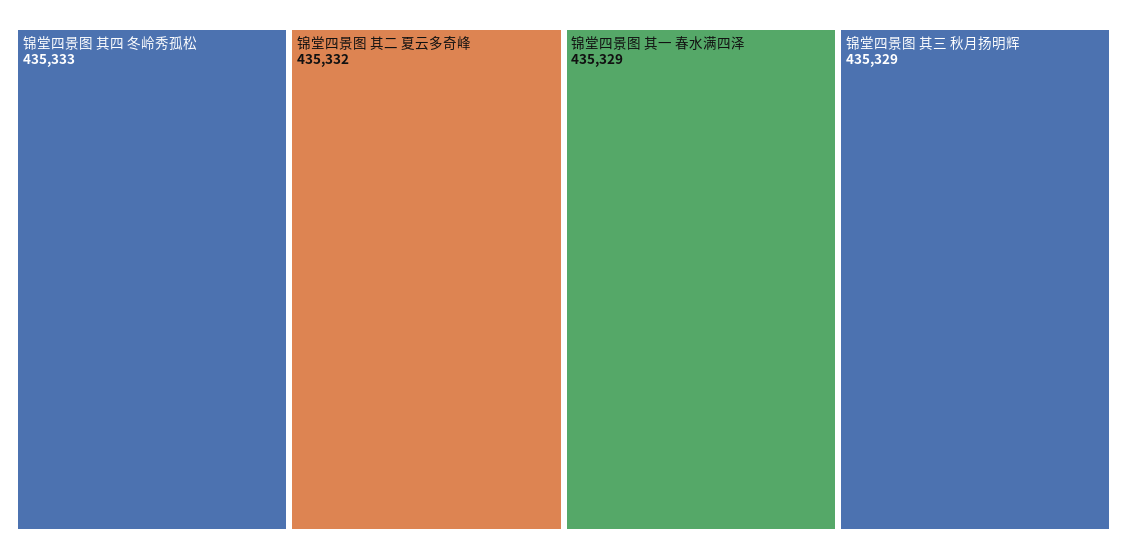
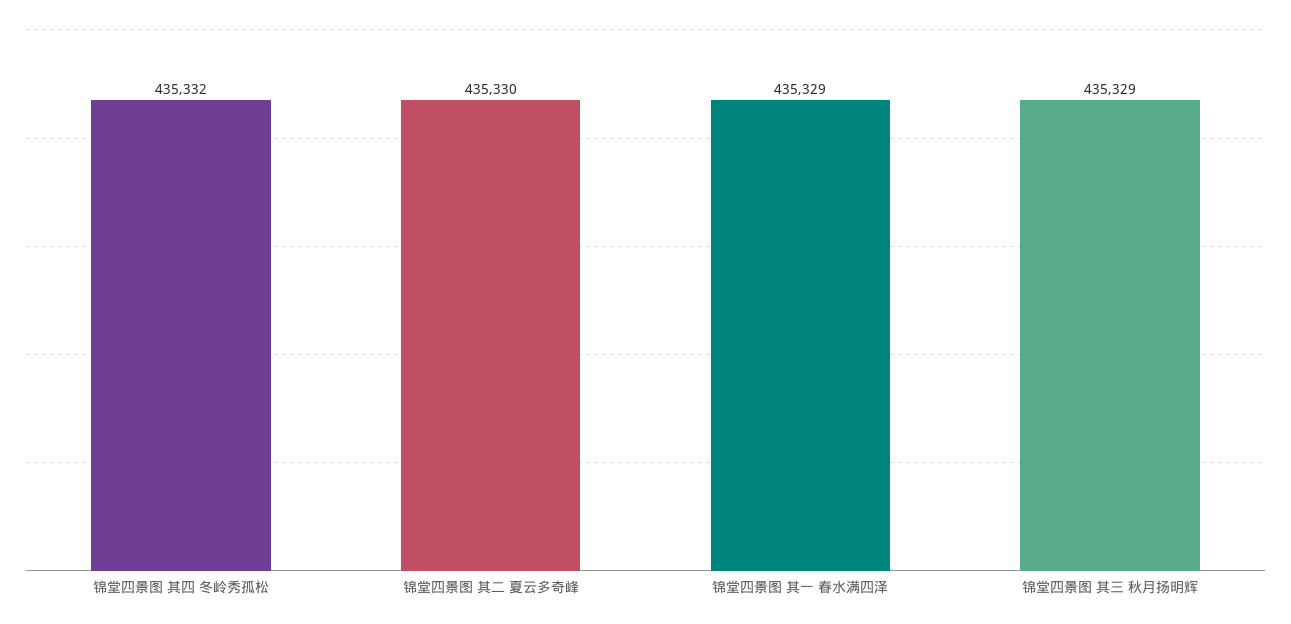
锦堂四景图 其四 冬岭秀孤松: 435333 -> 435332
锦堂四景图 其二 夏云多奇峰: 435332 -> 435330

